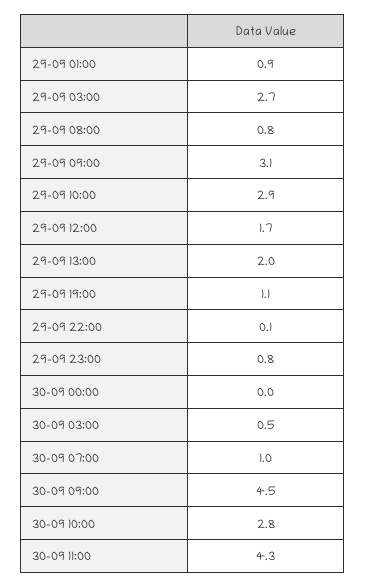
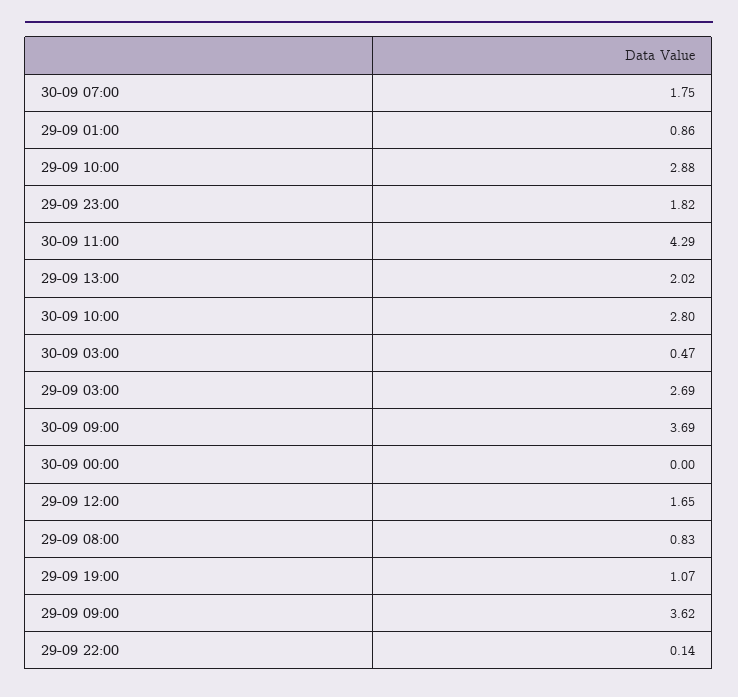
29-09 09:00: 3.1 -> 3.62
29-09 23:00: 0.8 -> 1.82
30-09 07:00: 1 -> 1.75
30-09 09:00: 4.5 -> 3.69

